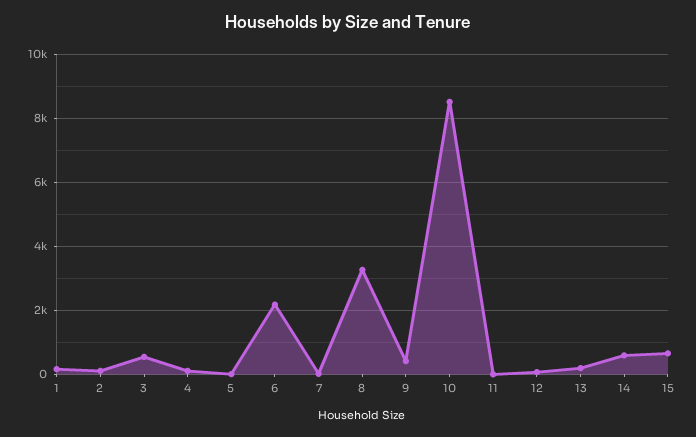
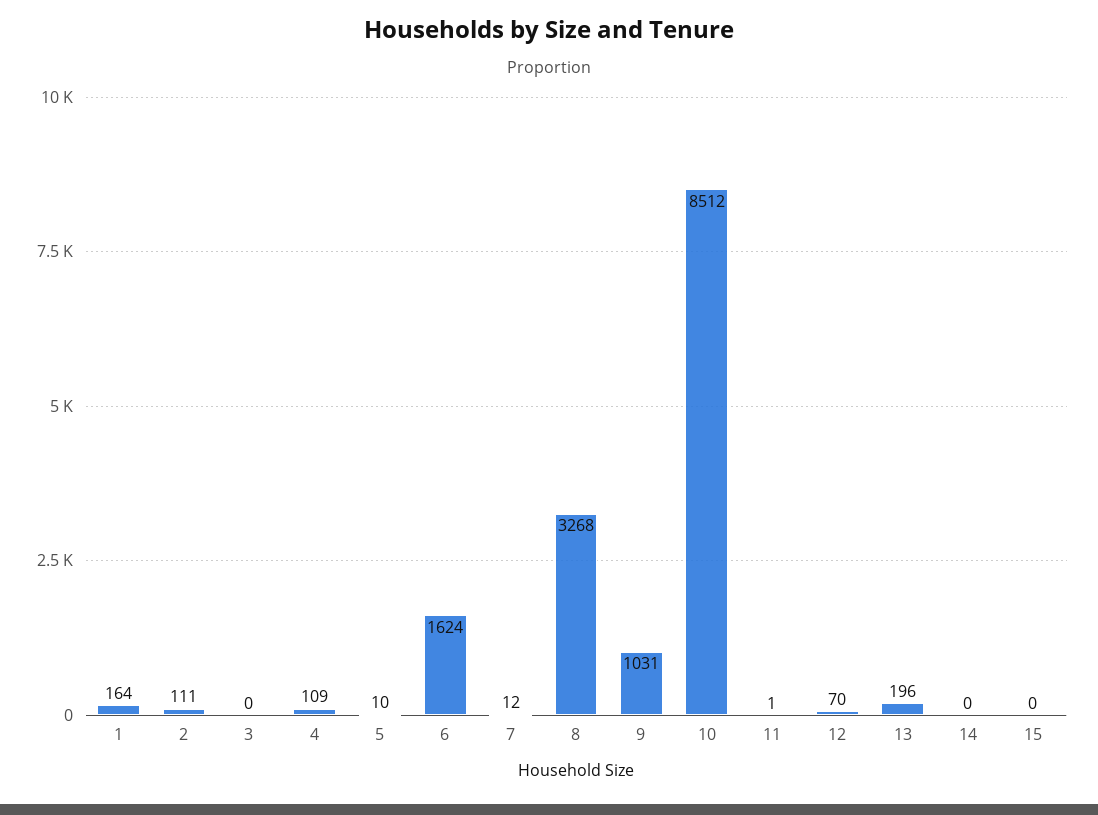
3: 600 -> 0
6: 2200 -> 1624
9: 400 -> 1031
14: 600 -> 0
15: 600 -> 0

